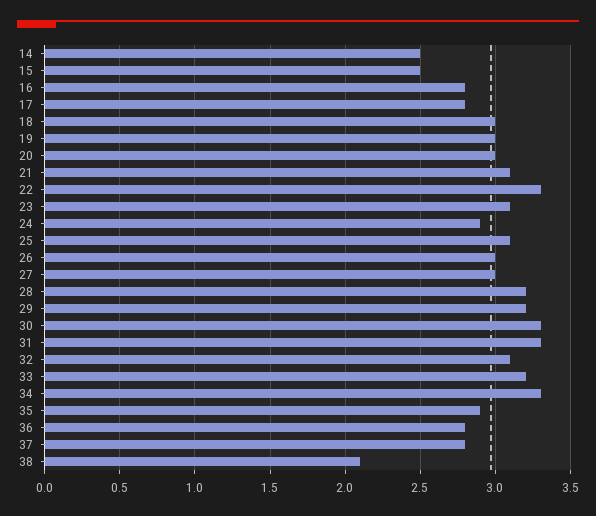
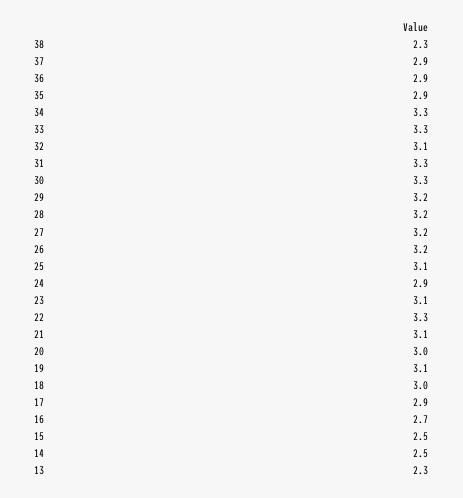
16: 2.8 -> 2.7
17: 2.8 -> 2.9
19: 3 -> 3.1
26: 3 -> 3.2
27: 3 -> 3.2
33: 3.2 -> 3.3
36: 2.8 -> 2.9
37: 2.8 -> 2.9
38: 2.1 -> 2.3
13: none -> 2.3

